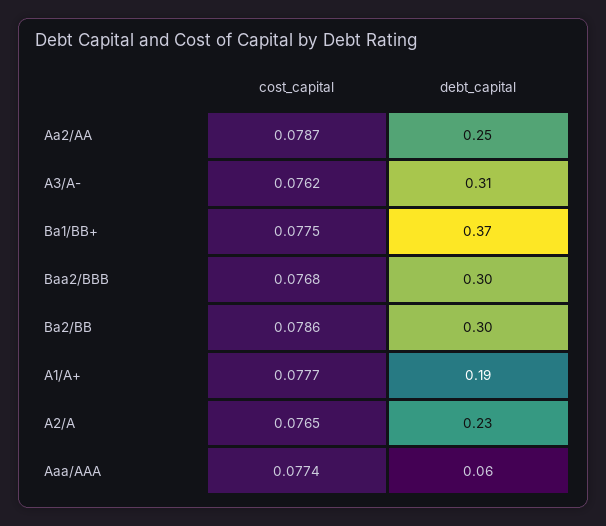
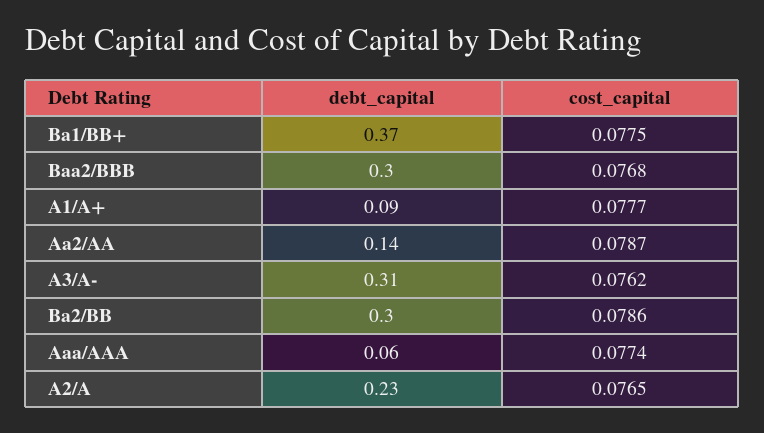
debt_capital, Aa2/AA: 0.25 -> 0.14
debt_capital, A1/A+: 0.19 -> 0.09

